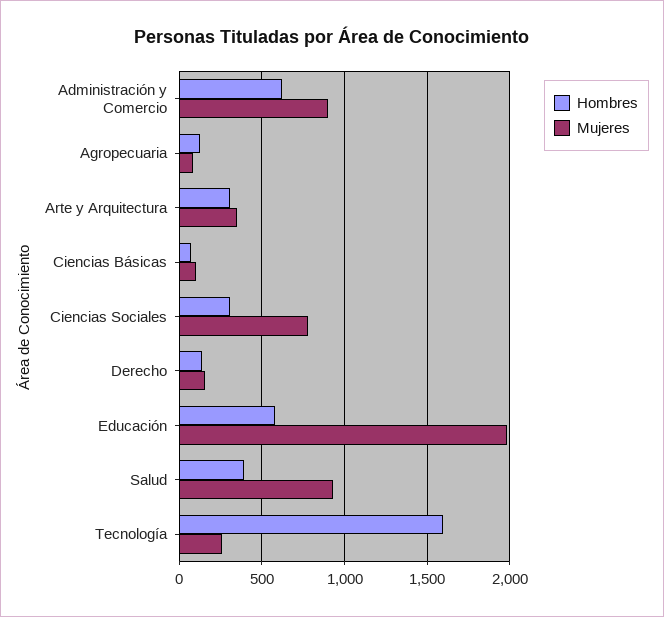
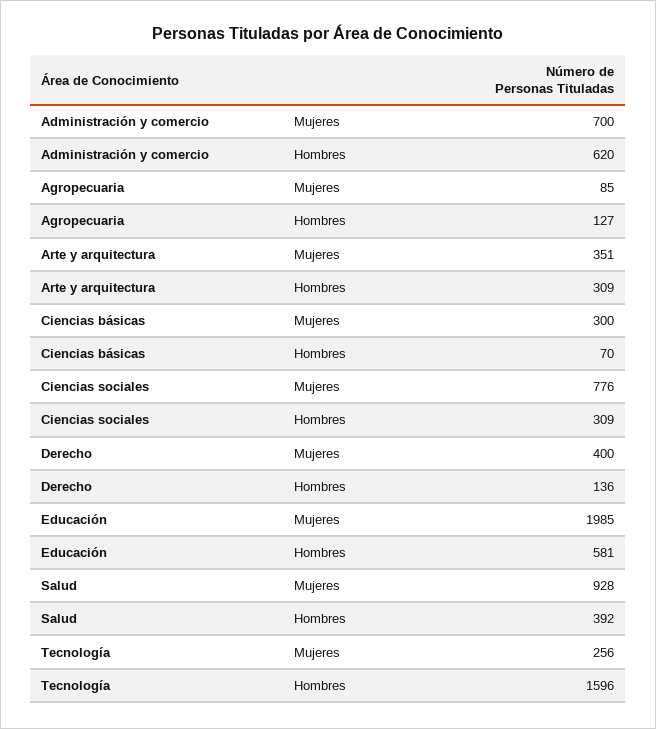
Mujeres, Administración y Comercio: 900 -> 700
Mujeres, Ciencias Básicas: 100 -> 300
Mujeres, Derecho: 150 -> 400

